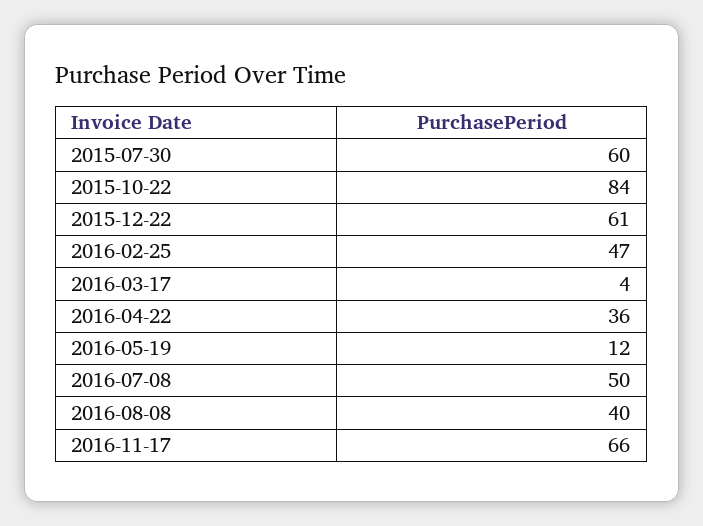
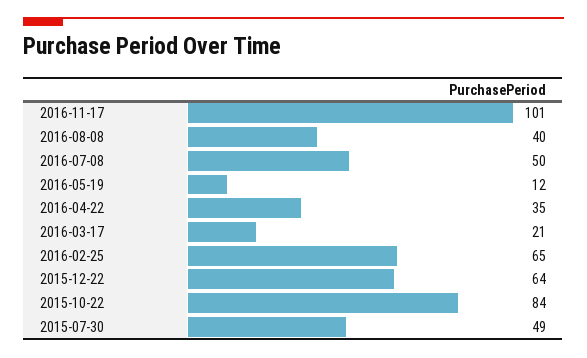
2015-07-30: 60 -> 49
2015-12-22: 61 -> 64
2016-02-25: 47 -> 65
2016-03-17: 4 -> 21
2016-04-22: 36 -> 35
2016-11-17: 66 -> 101

